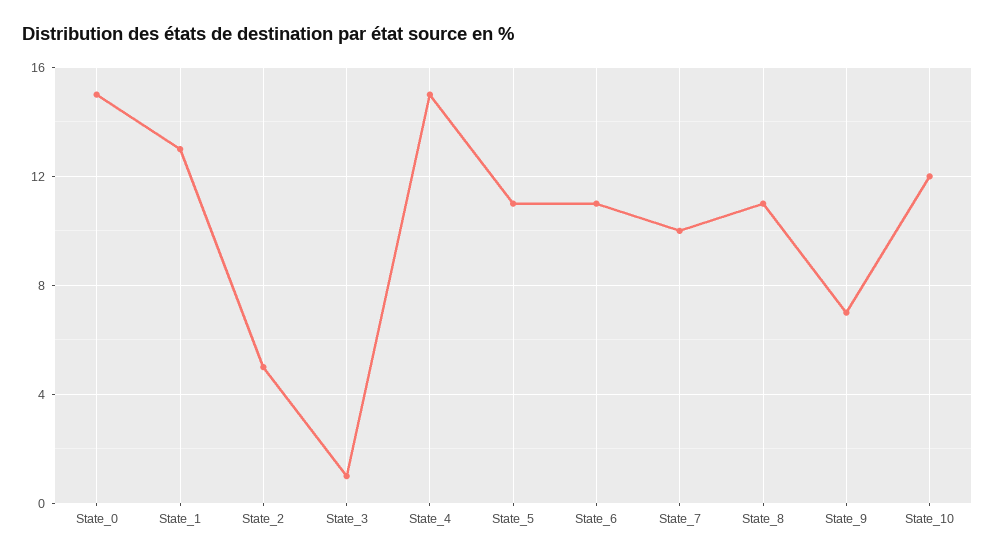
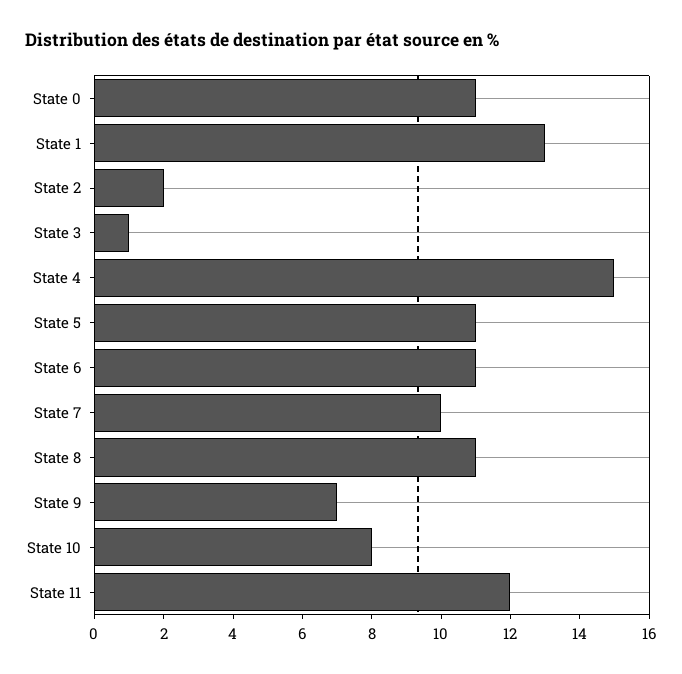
State_0: 15 -> 11
State_2: 5 -> 2
State_10: 12 -> 8
State 11: none -> 12

